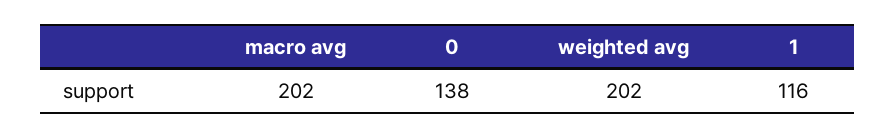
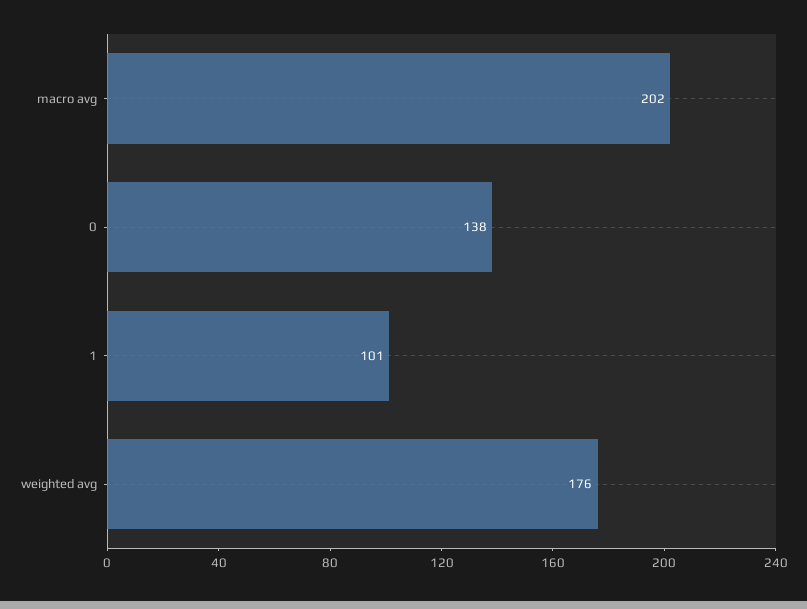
weighted avg: 202 -> 176
1: 116 -> 101

